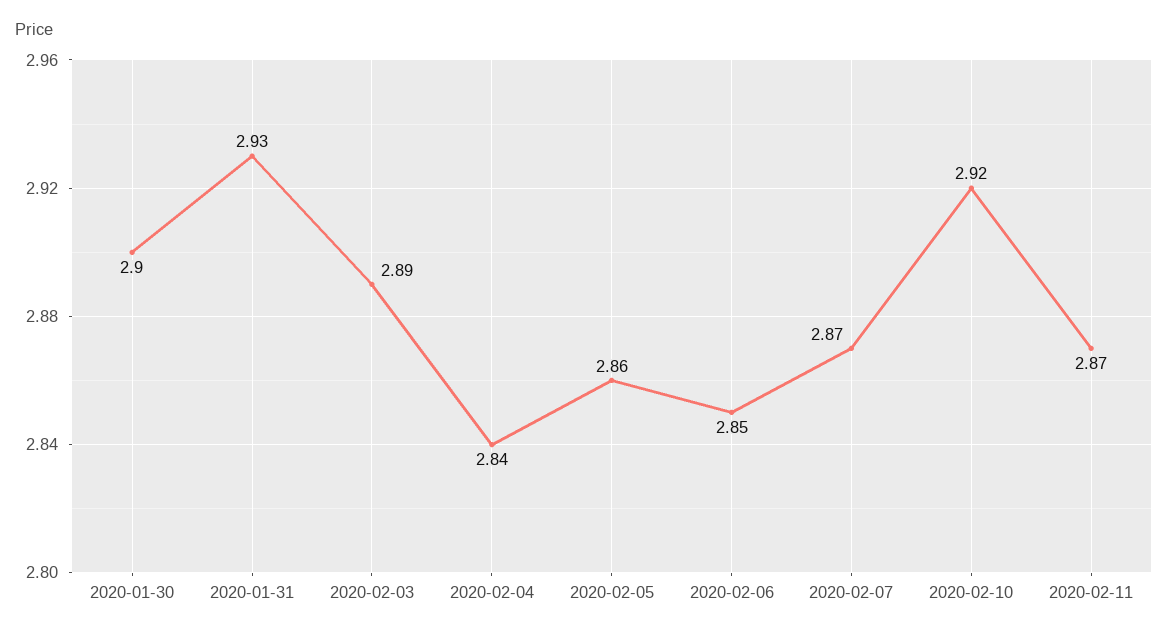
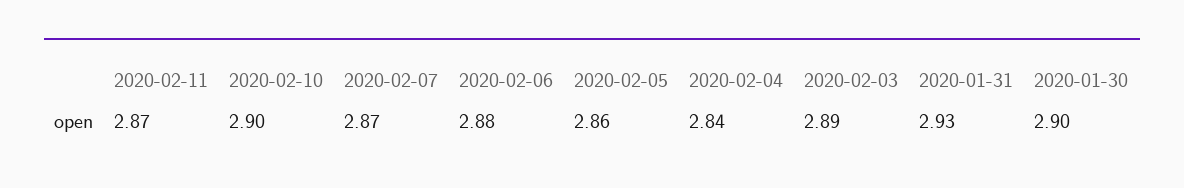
2020-02-06: 2.85 -> 2.88
2020-02-10: 2.92 -> 2.9

